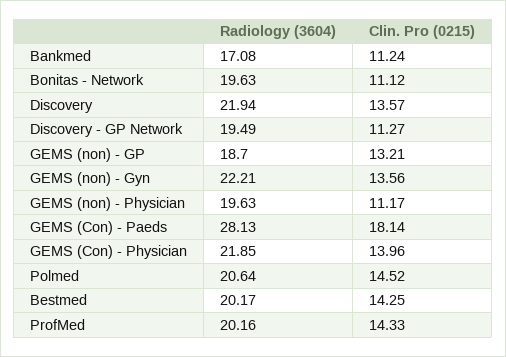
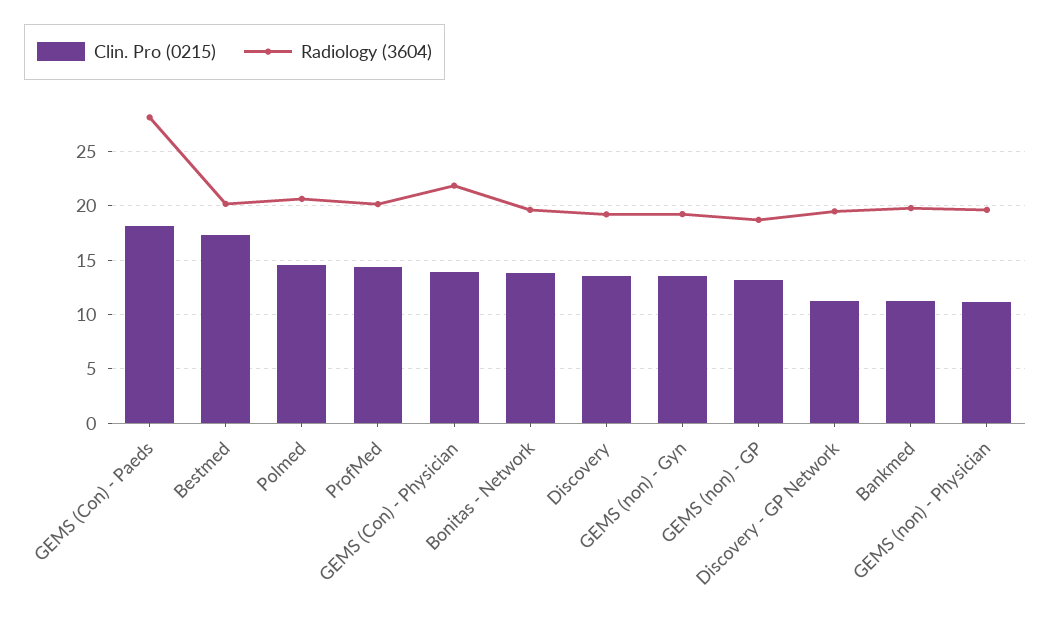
Radiology (3604), Bankmed: 17.08 -> 20
Clin. Pro (0215), Bonitas - Network: 11.12 -> 14
Radiology (3604), Discovery: 21.94 -> 19
Radiology (3604), GEMS (non) - Gyn: 22.21 -> 19
Clin. Pro (0215), Bestmed: 14.25 -> 17

